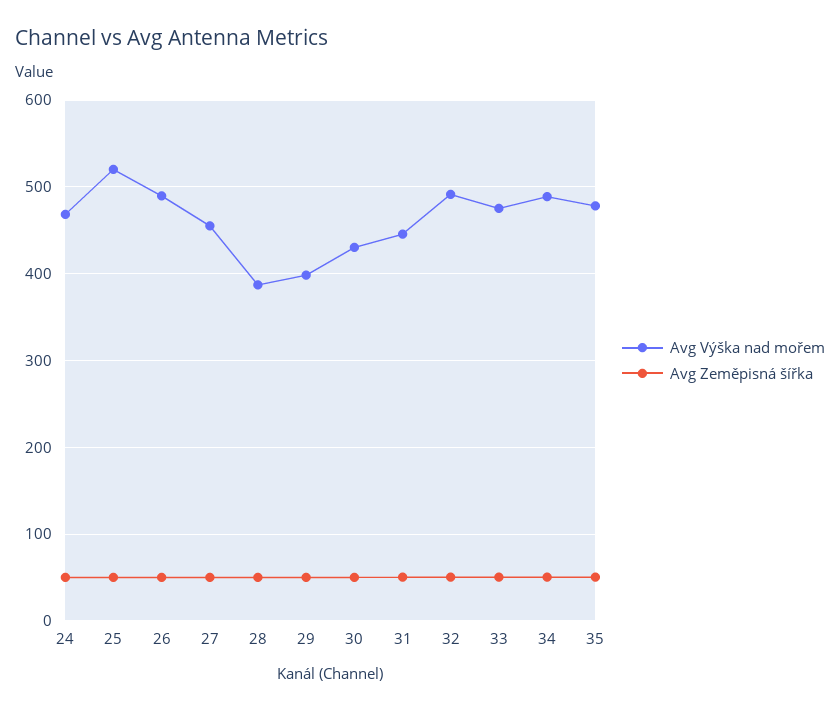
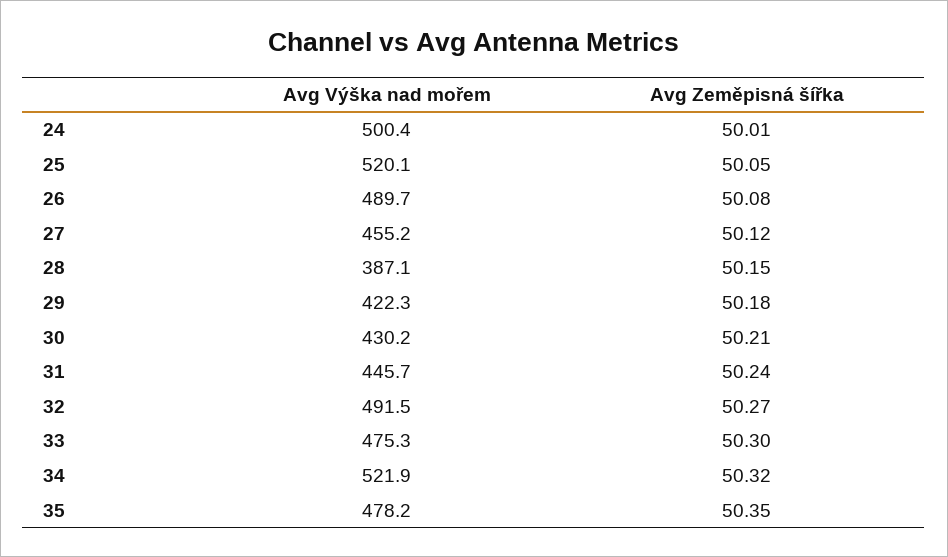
Avg Výška nad mořem, 24: 470 -> 500.4
Avg Výška nad mořem, 29: 400 -> 422.3
Avg Výška nad mořem, 34: 490 -> 521.9

